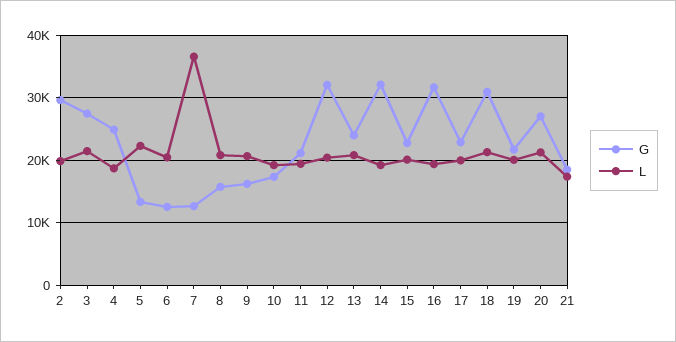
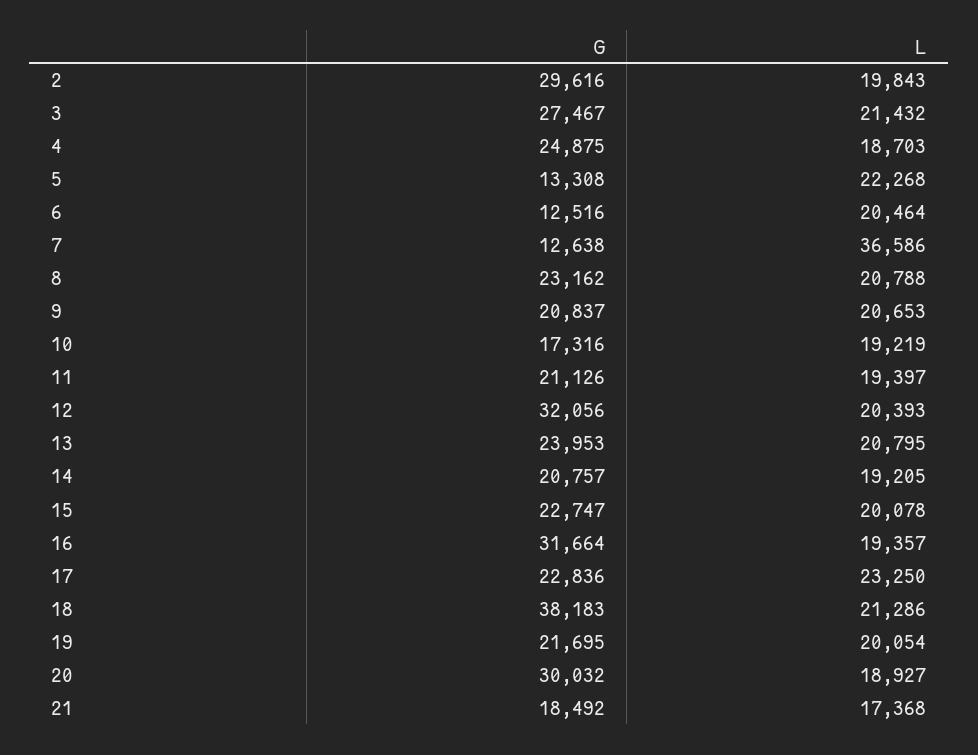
G, 8: 16000 -> 23162
G, 9: 16000 -> 20837
G, 14: 32000 -> 20757
L, 17: 20000 -> 23250
G, 18: 31000 -> 38183
G, 20: 27000 -> 30032
L, 20: 21000 -> 18927

